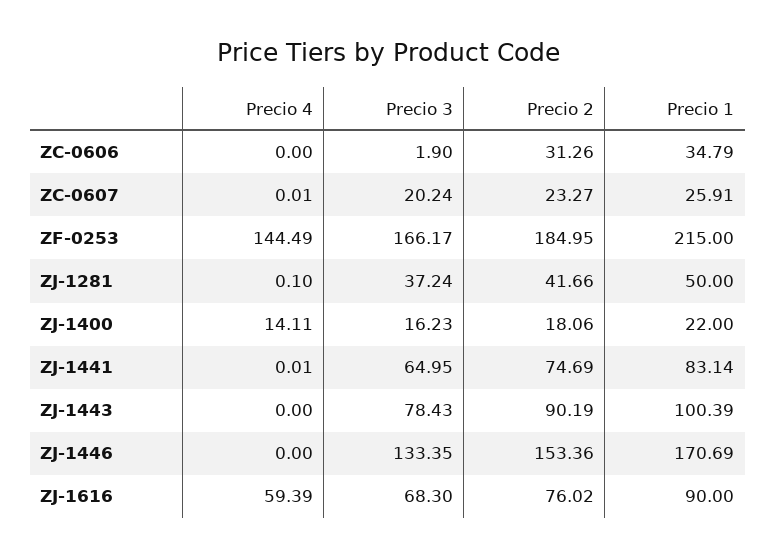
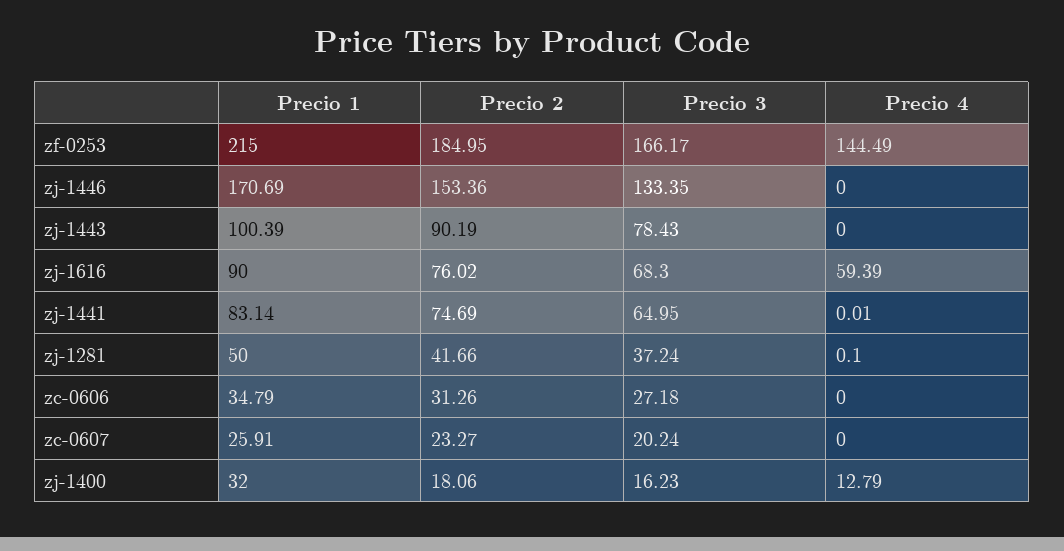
Precio 3, ZC-0606: 1.9 -> 27.18
Precio 4, ZC-0607: 0.01 -> 0
Precio 4, ZJ-1400: 14.11 -> 12.79
Precio 1, ZJ-1400: 22 -> 32

